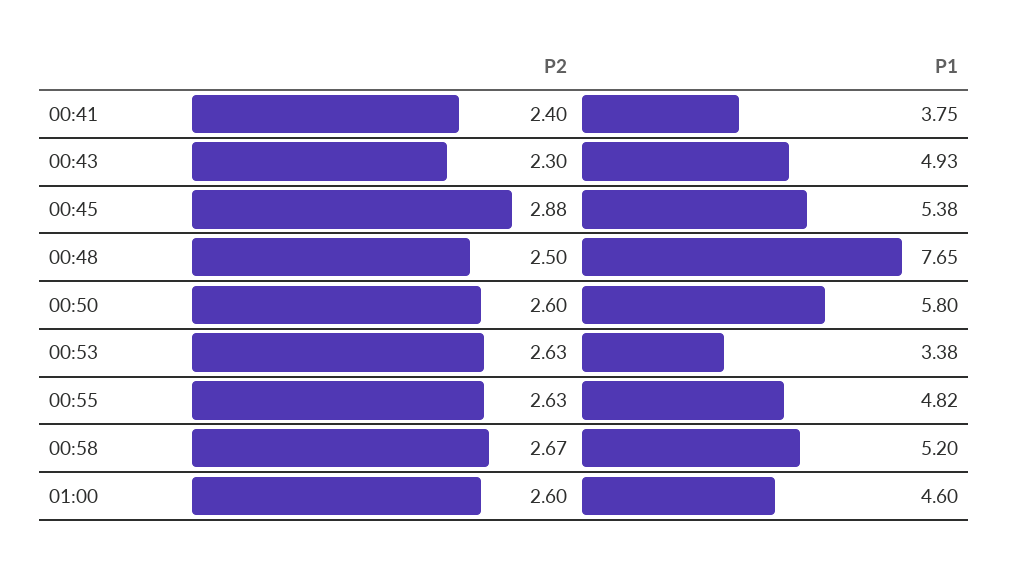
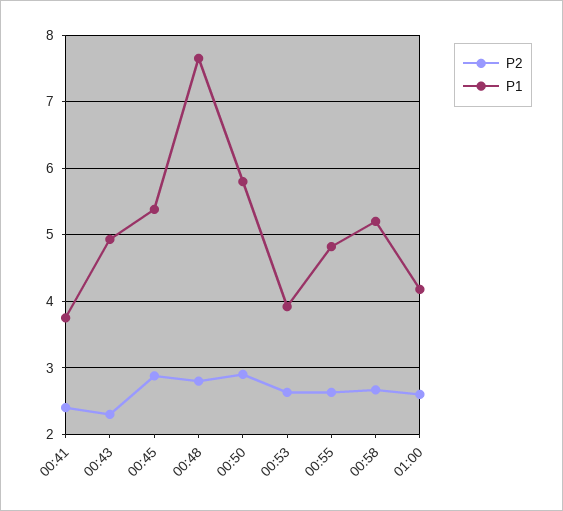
P2, 00:48: 2.5 -> 2.8
P2, 00:50: 2.6 -> 2.9
P1, 00:53: 3.38 -> 3.9
P1, 01:00: 4.6 -> 4.2

